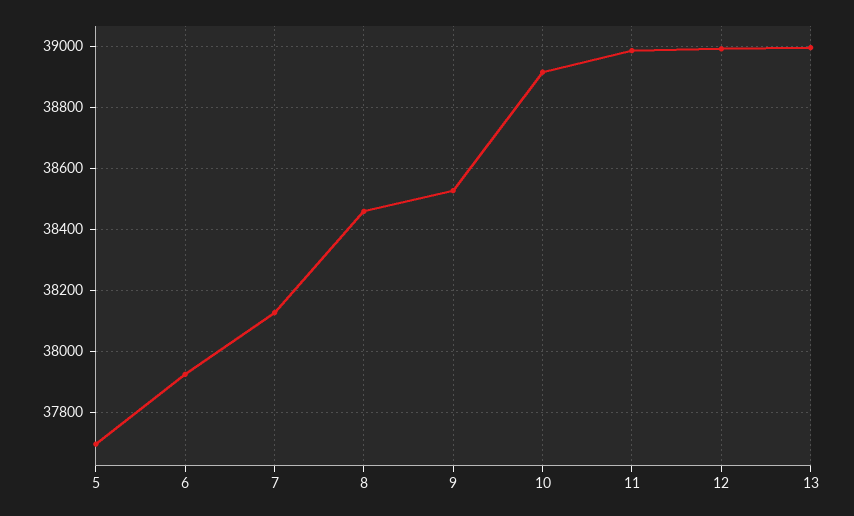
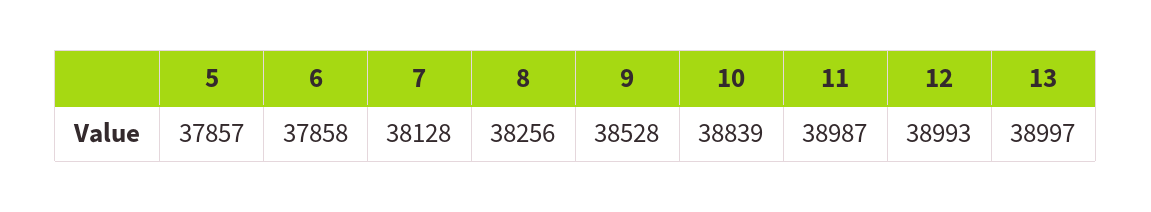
5: 37700 -> 37857
6: 37920 -> 37858
8: 38460 -> 38256
10: 38920 -> 38839

